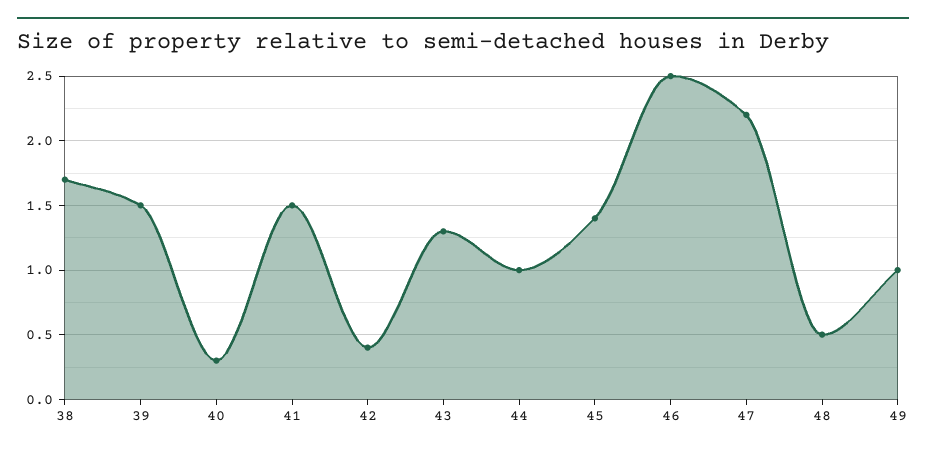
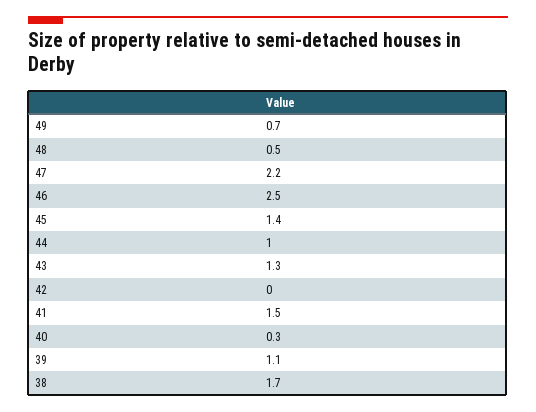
39: 1.5 -> 1.1
42: 0.4 -> 0
49: 1 -> 0.7

